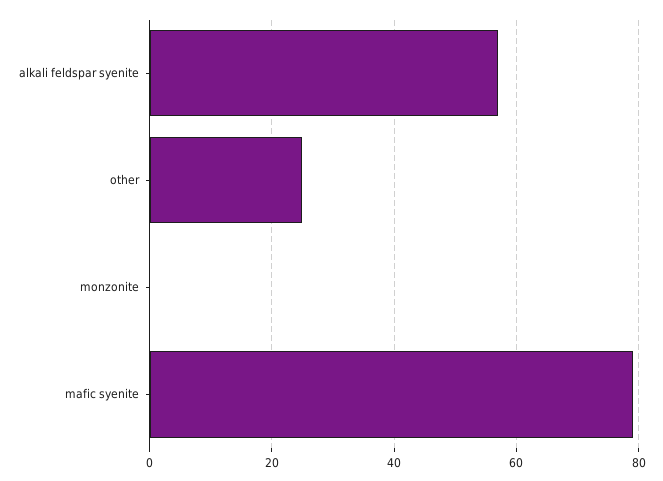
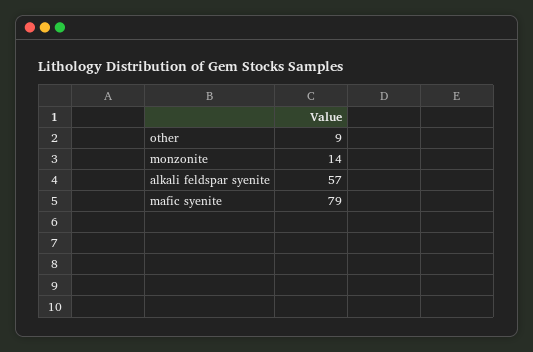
other: 25 -> 9
monzonite: 0 -> 14

